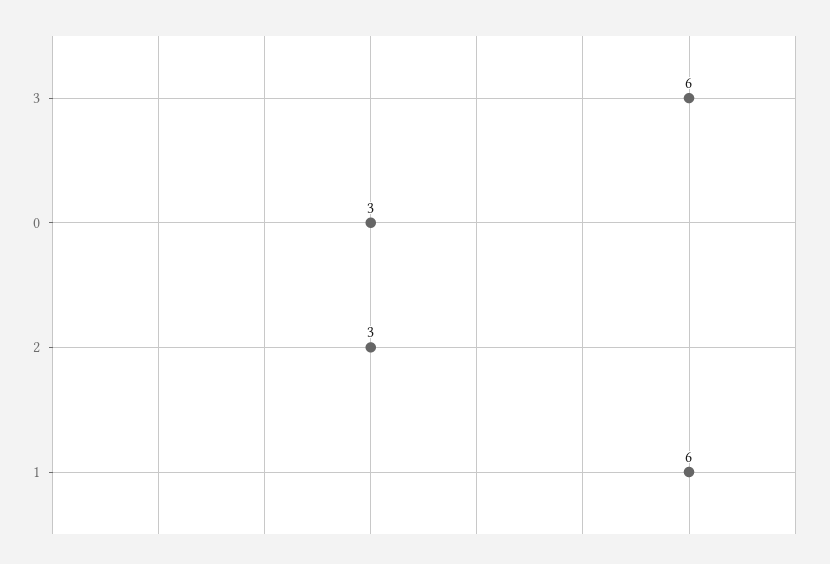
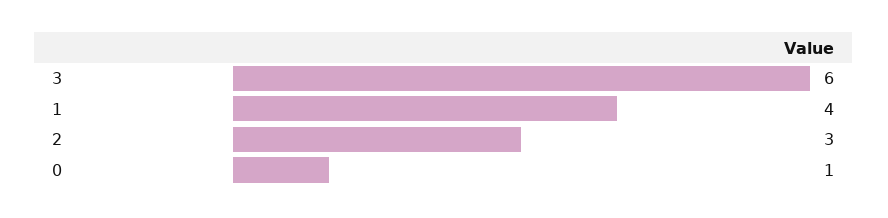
0: 3 -> 1
1: 6 -> 4

